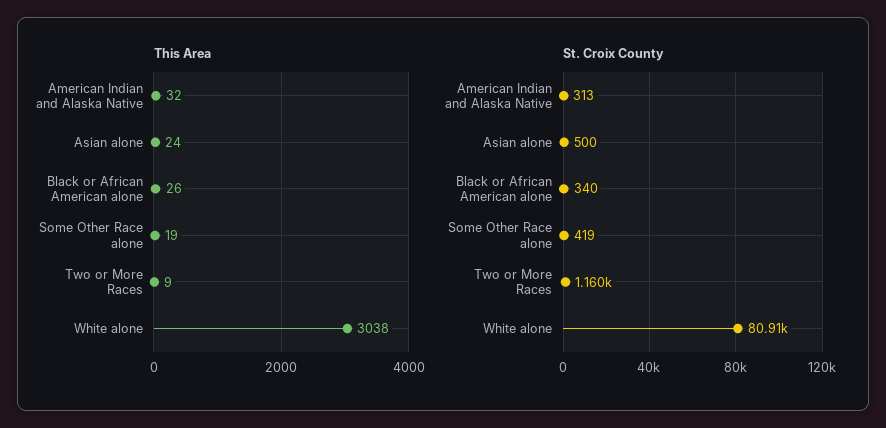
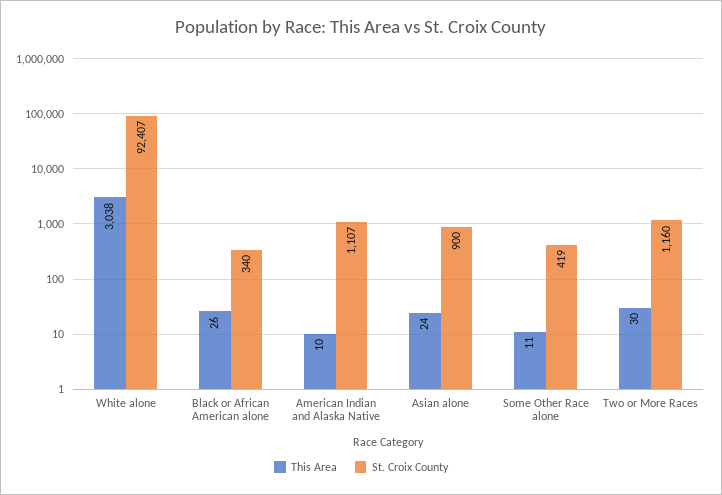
This Area, American Indian and Alaska Native: 32 -> 10
This Area, Some Other Race alone: 19 -> 11
This Area, Two or More Races: 9 -> 30
St. Croix County, American Indian and Alaska Native: 313 -> 1107
St. Croix County, Asian alone: 500 -> 900
St. Croix County, White alone: 80910 -> 92407

